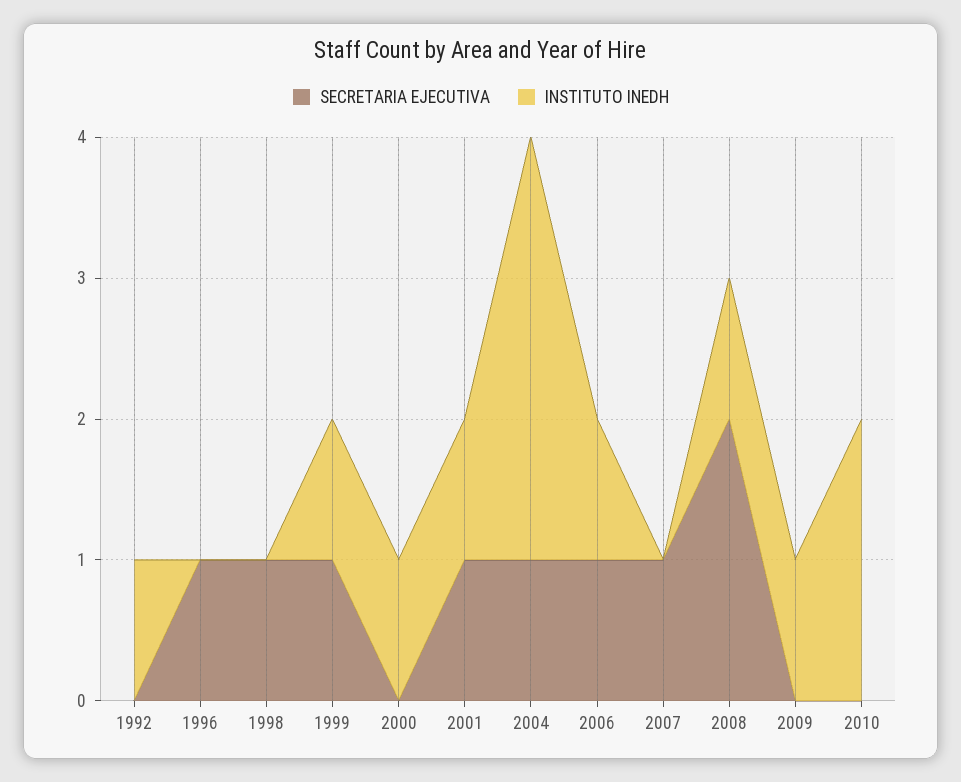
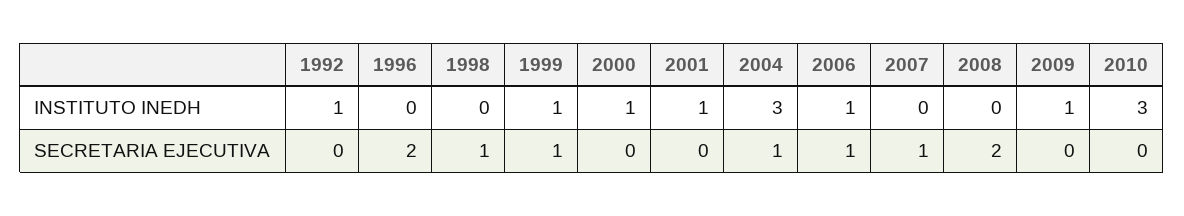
SECRETARIA EJECUTIVA, 1996: 1 -> 2
SECRETARIA EJECUTIVA, 2001: 1 -> 0
INSTITUTO INEDH, 2008: 1 -> 0
INSTITUTO INEDH, 2010: 2 -> 3

